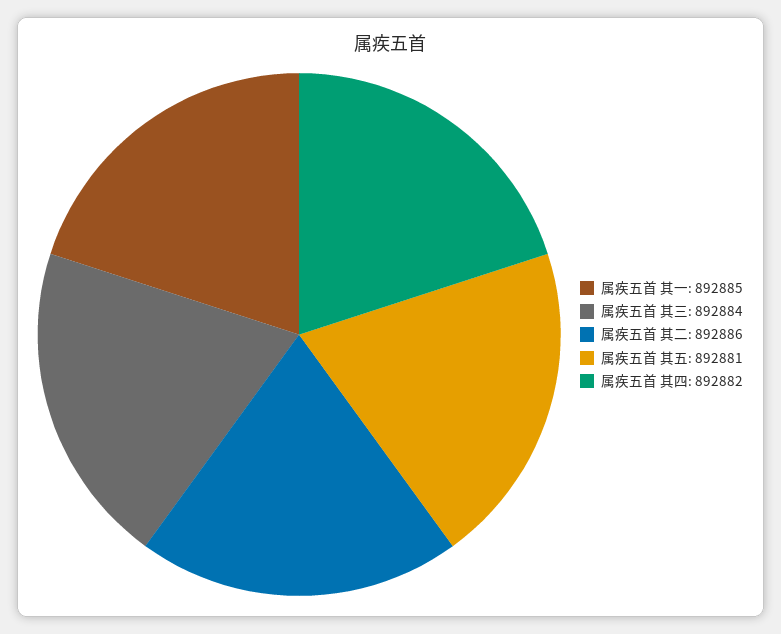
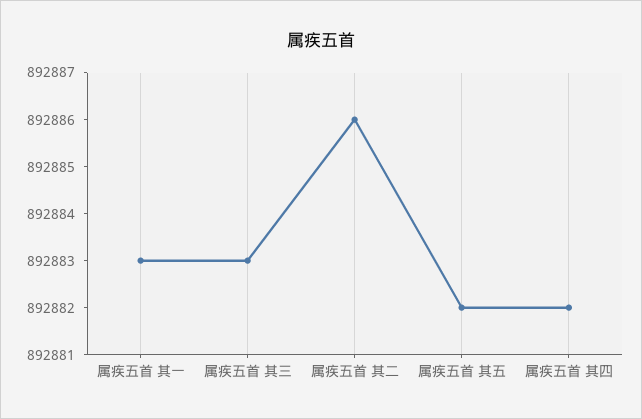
属疾五首 其一: 892885 -> 892883
属疾五首 其三: 892884 -> 892883
属疾五首 其五: 892881 -> 892882

